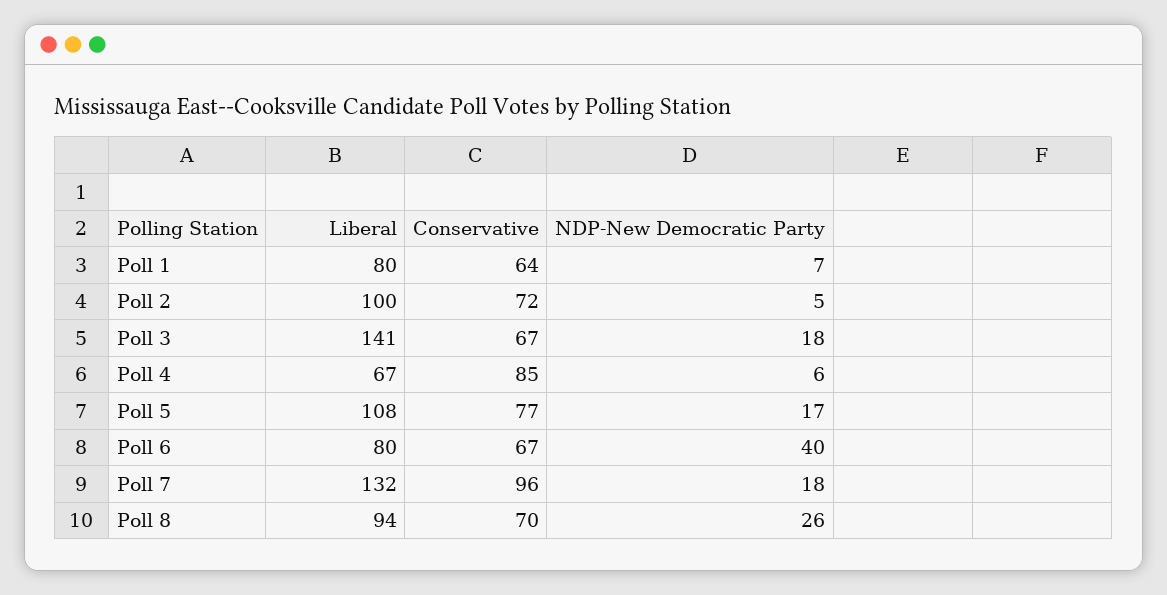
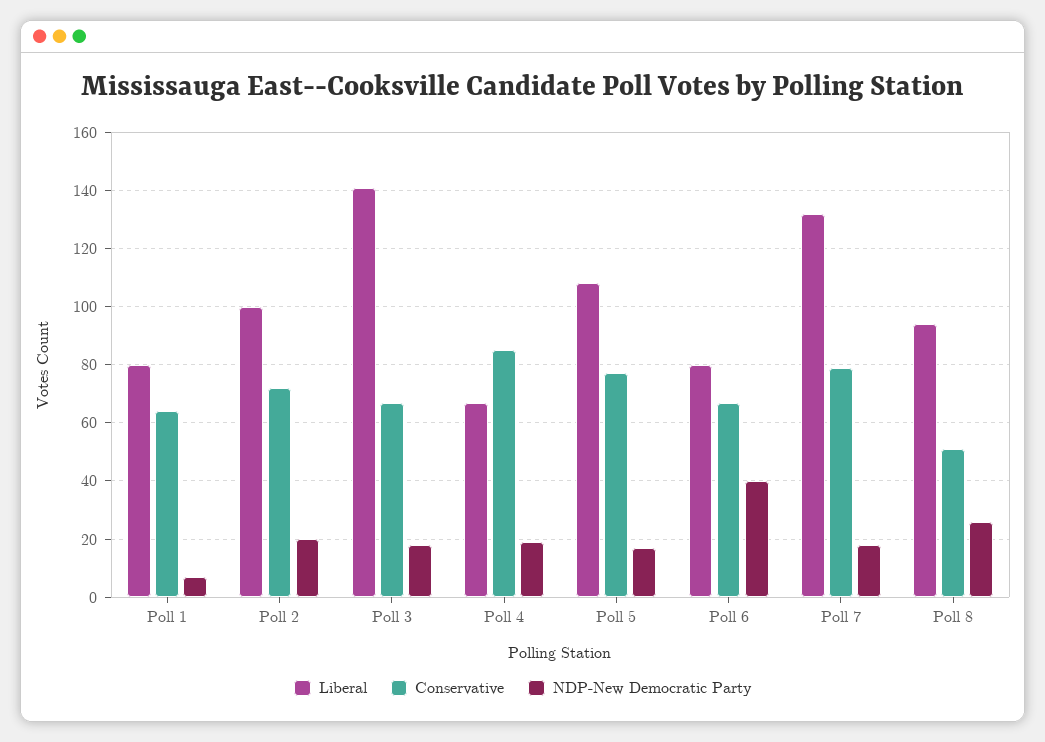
NDP-New Democratic Party, Poll 2: 5 -> 20
NDP-New Democratic Party, Poll 4: 6 -> 20
Conservative, Poll 7: 96 -> 80
Conservative, Poll 8: 70 -> 50

